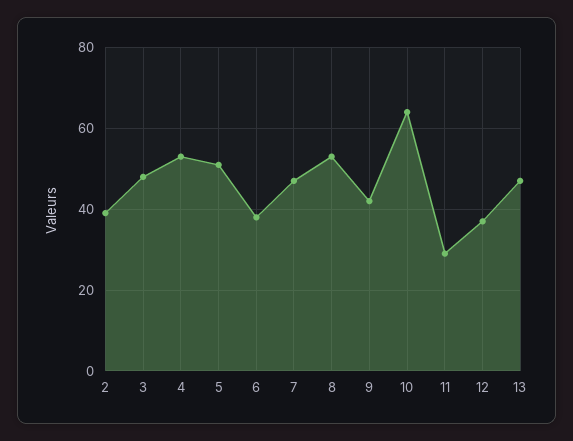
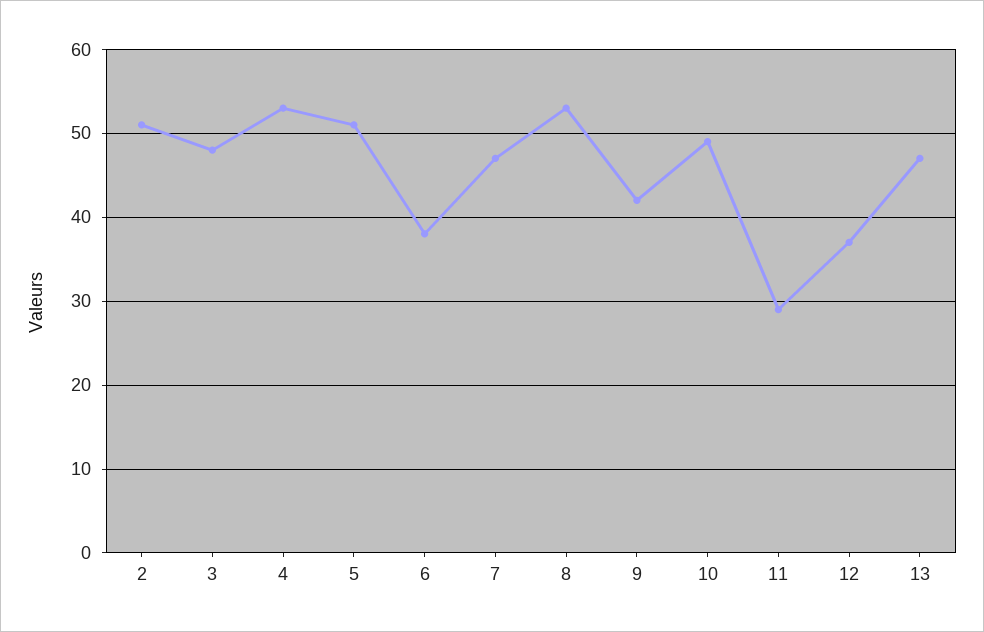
2: 40 -> 51
10: 65 -> 49

